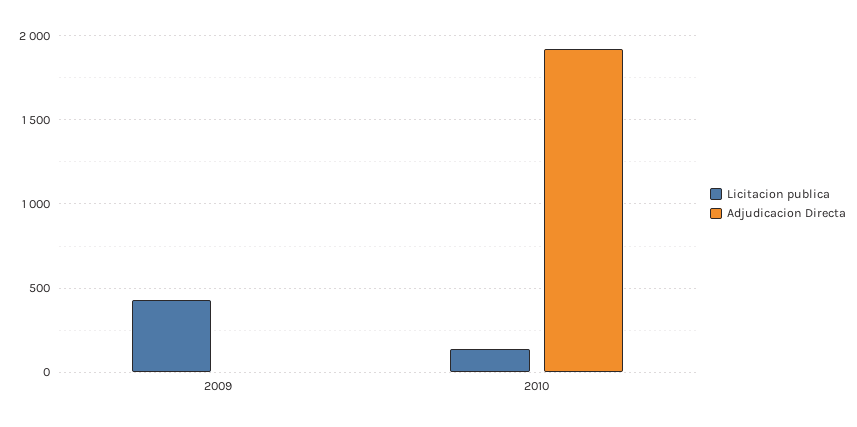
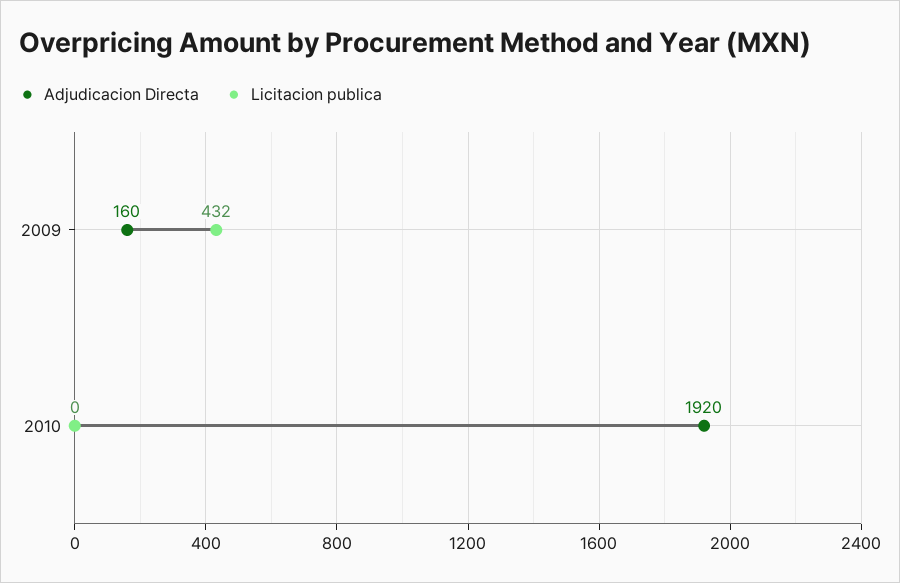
Adjudicacion Directa, 2009: 0 -> 160
Licitacion publica, 2010: 150 -> 0

